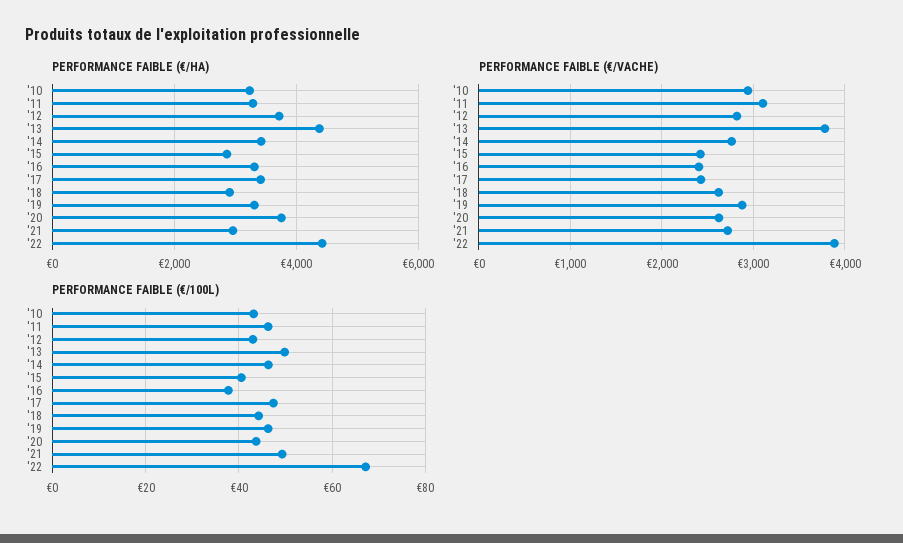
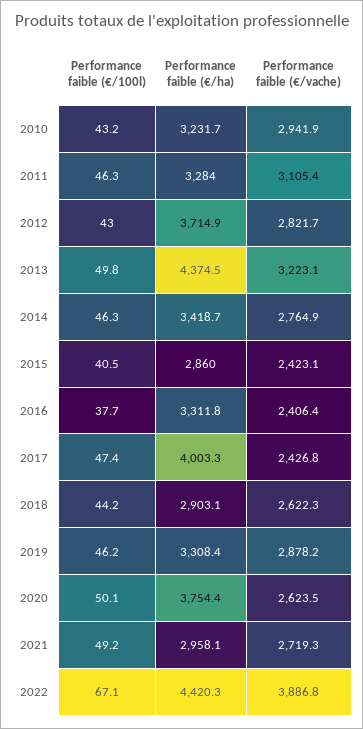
PERFORMANCE FAIBLE (€/HA), '17: 3400 -> 4003.3
PERFORMANCE FAIBLE (€/VACHE), '13: 3800 -> 3223.1
PERFORMANCE FAIBLE (€/100L), '20: 44 -> 50.1

